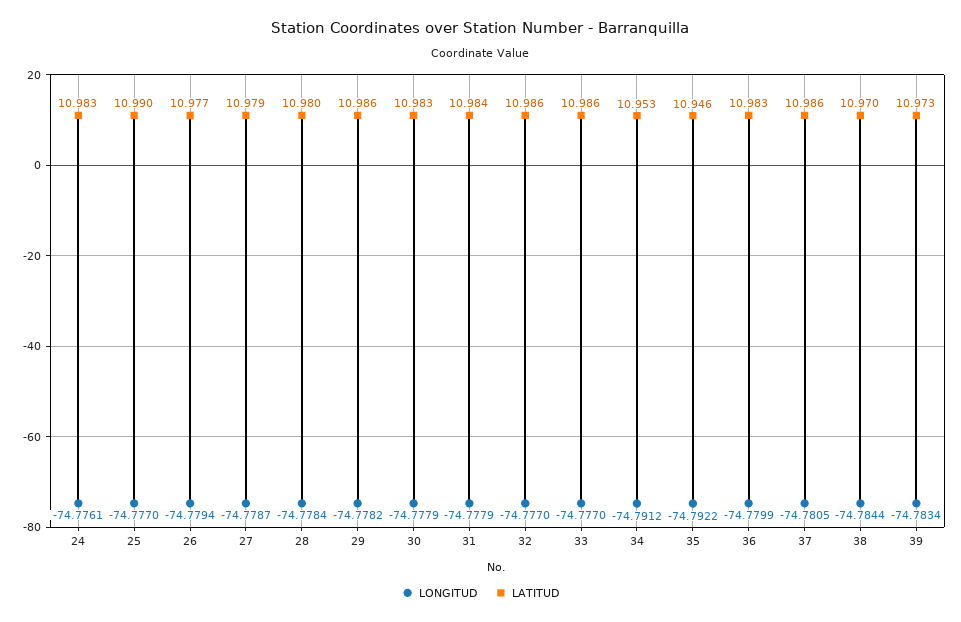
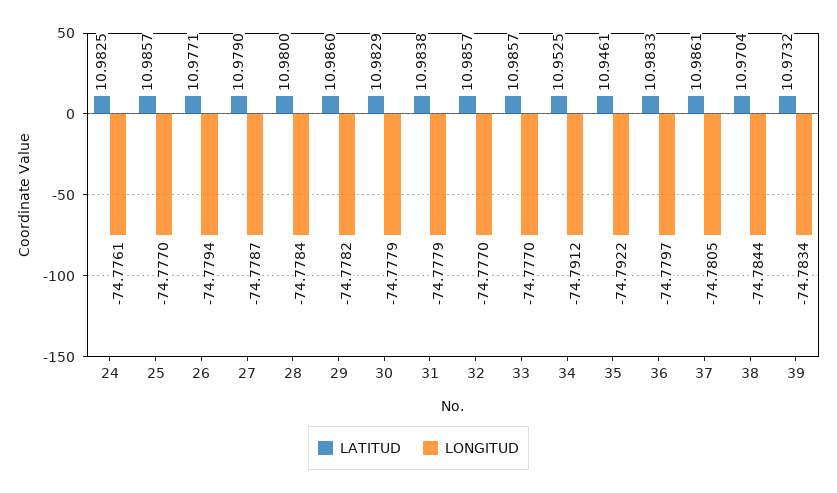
LATITUD, 25: 10.99 -> 10.9857
LONGITUD, 36: -74.7799 -> -74.7797

